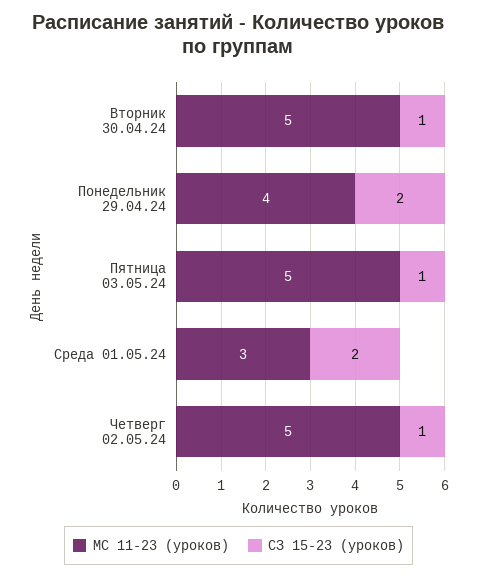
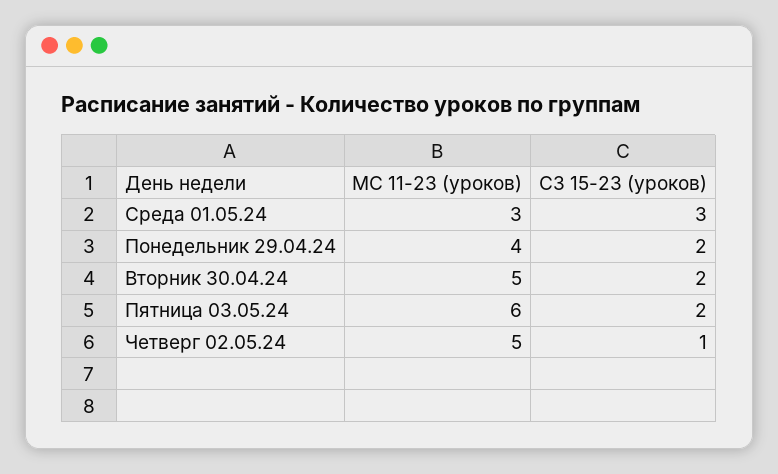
СЗ 15-23 (уроков), Вторник 30.04.24: 1 -> 2
МС 11-23 (уроков), Пятница 03.05.24: 5 -> 6
СЗ 15-23 (уроков), Пятница 03.05.24: 1 -> 2
СЗ 15-23 (уроков), Среда 01.05.24: 2 -> 3

